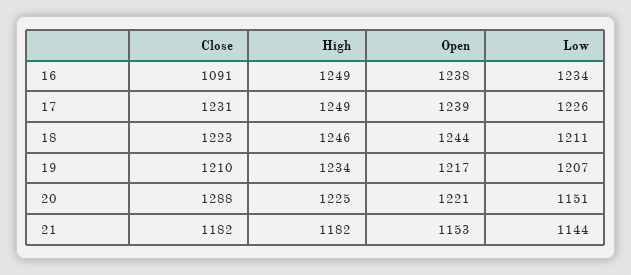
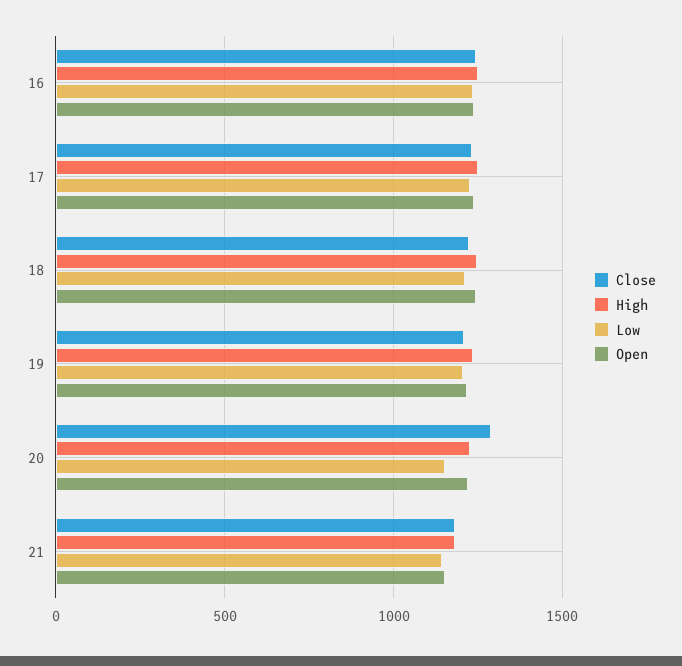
Close, 16: 1091 -> 1250

